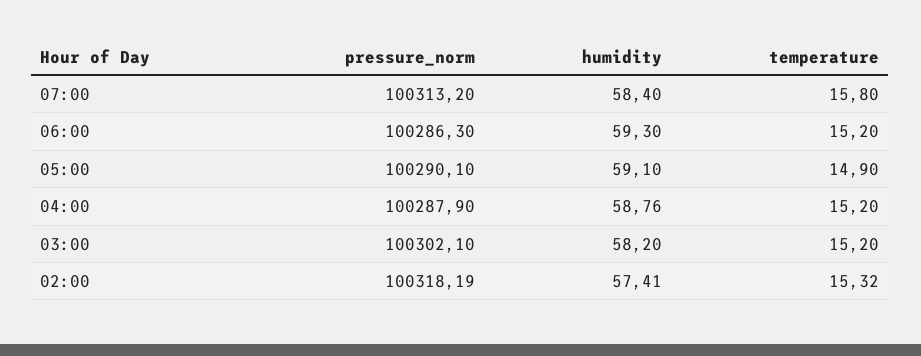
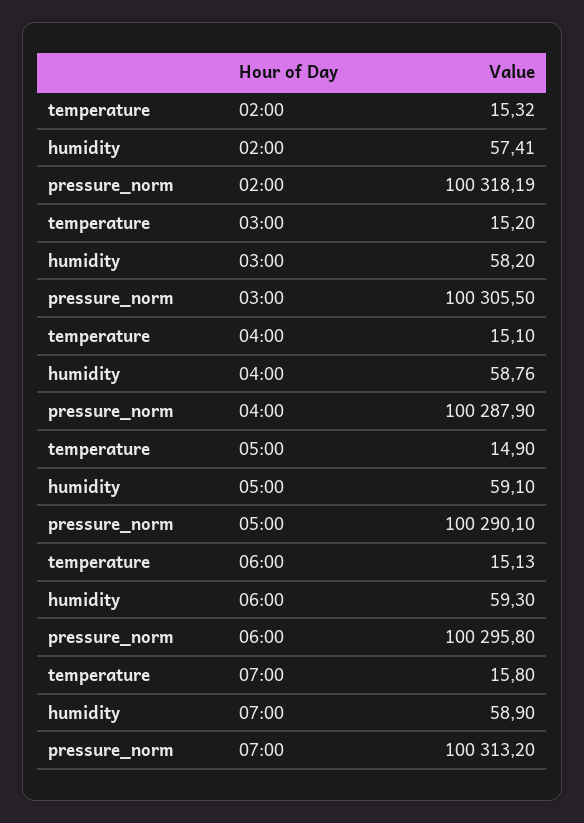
humidity, 07:00: 58.4 -> 58.9
pressure_norm, 06:00: 100286.3 -> 100295.8
temperature, 06:00: 15.2 -> 15.13
temperature, 04:00: 15.2 -> 15.1
pressure_norm, 03:00: 100302.1 -> 100305.5

